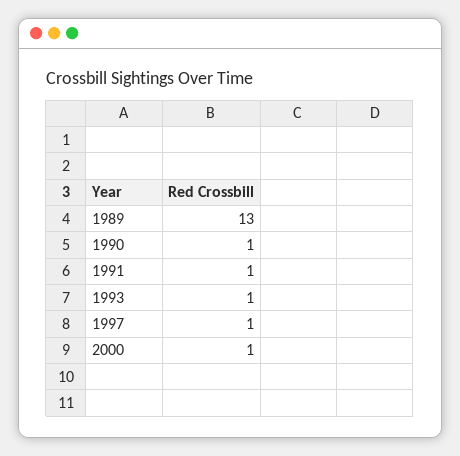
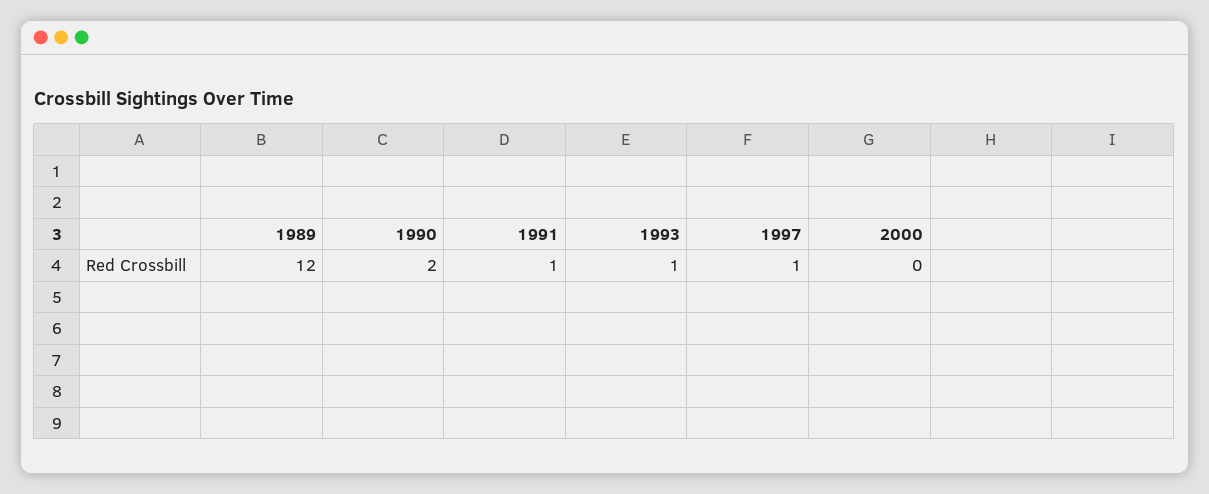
1989: 13 -> 12
1990: 1 -> 2
2000: 1 -> 0

